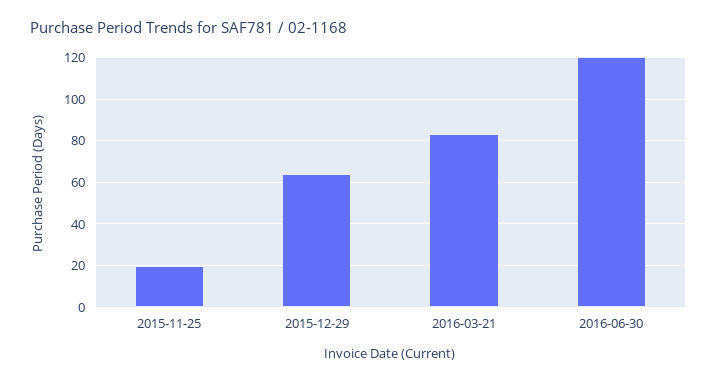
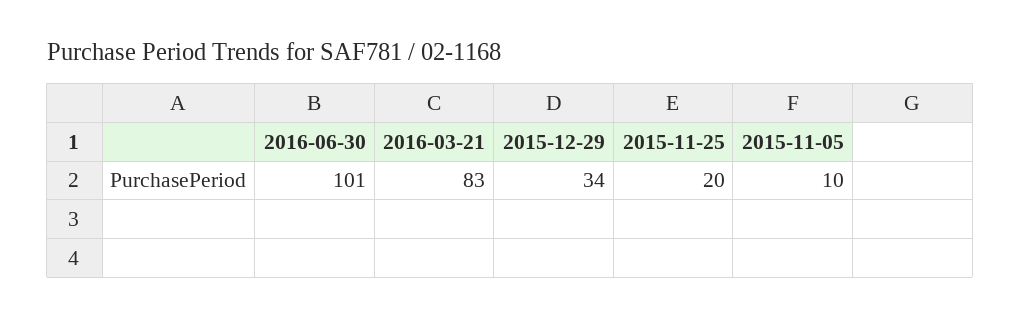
2015-12-29: 65 -> 34
2016-06-30: 120 -> 101
2015-11-05: none -> 10

